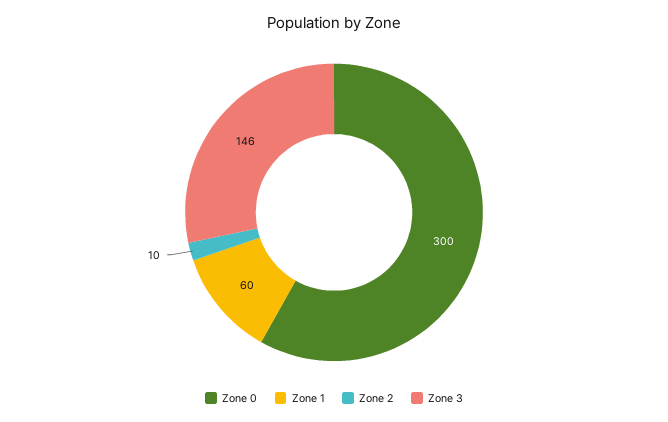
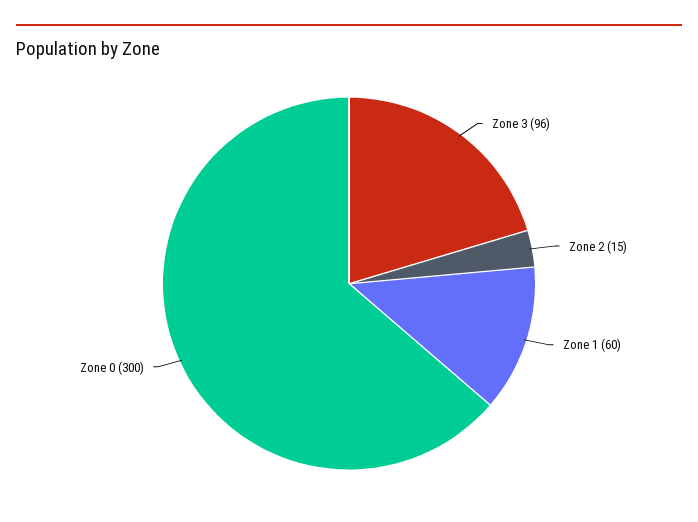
Zone 2: 10 -> 15
Zone 3: 146 -> 96

